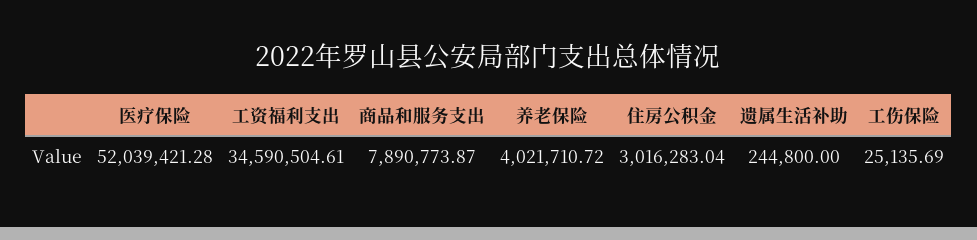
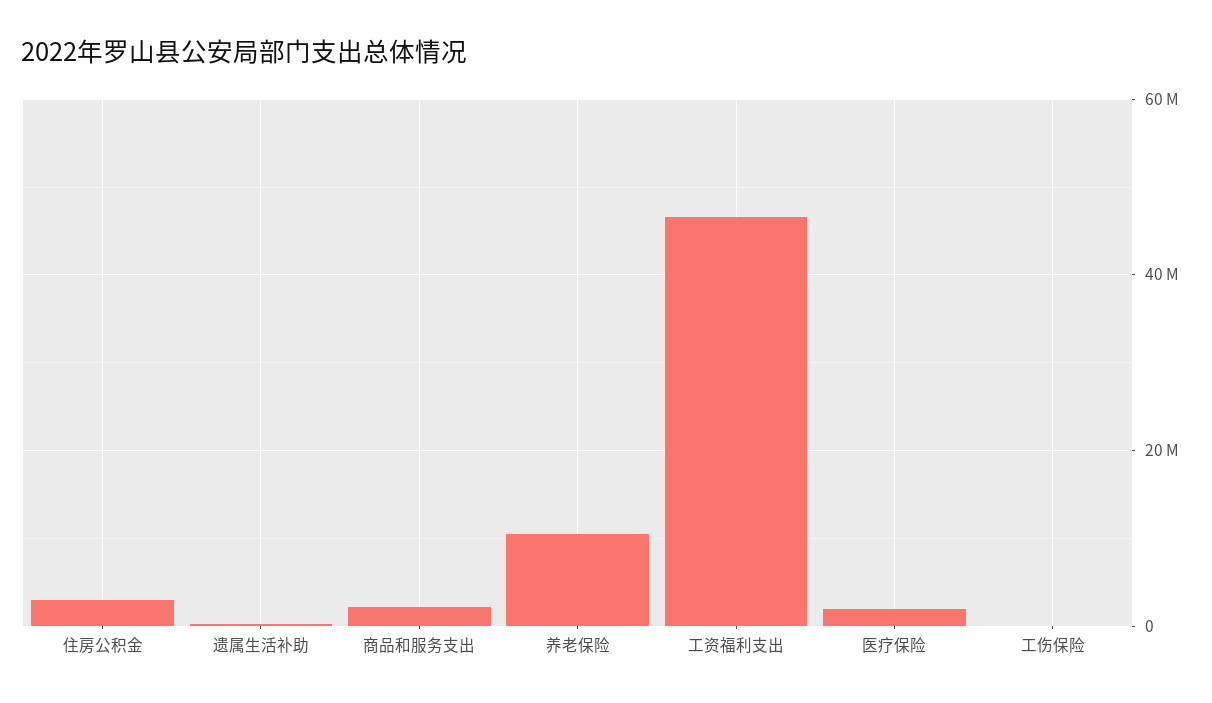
医疗保险: 52039421.28 -> 2000000
工资福利支出: 34590504.61 -> 46000000
商品和服务支出: 7890773.87 -> 2000000
养老保险: 4021710.72 -> 10000000

